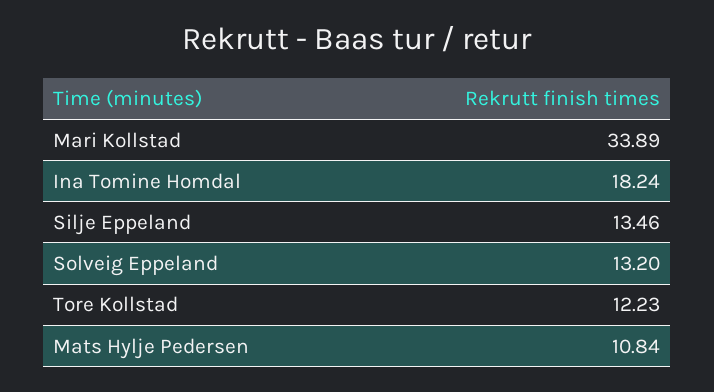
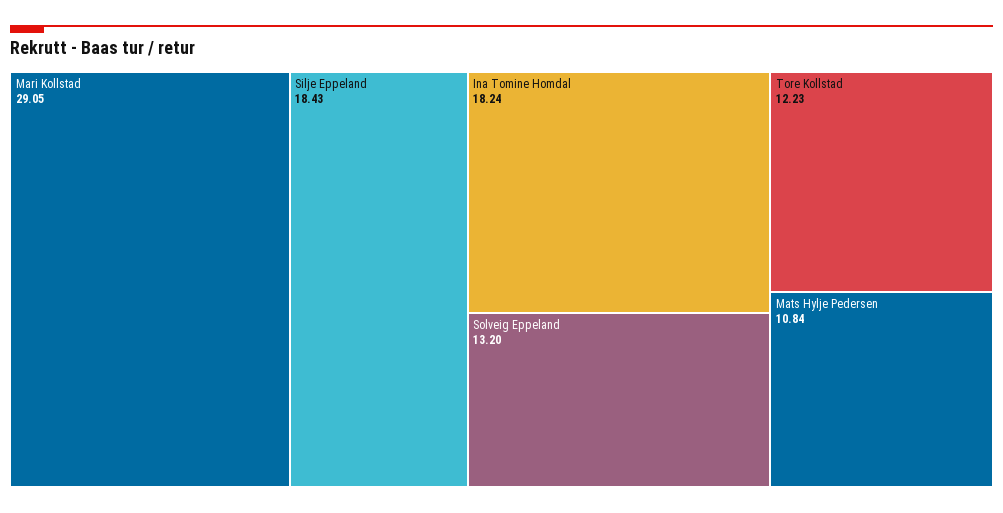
Mari Kollstad: 33.89 -> 29.05
Silje Eppeland: 13.46 -> 18.43

